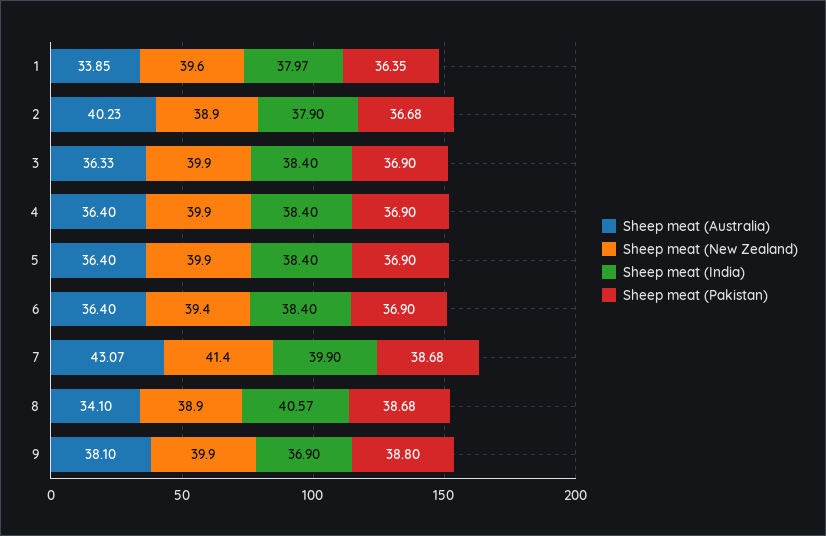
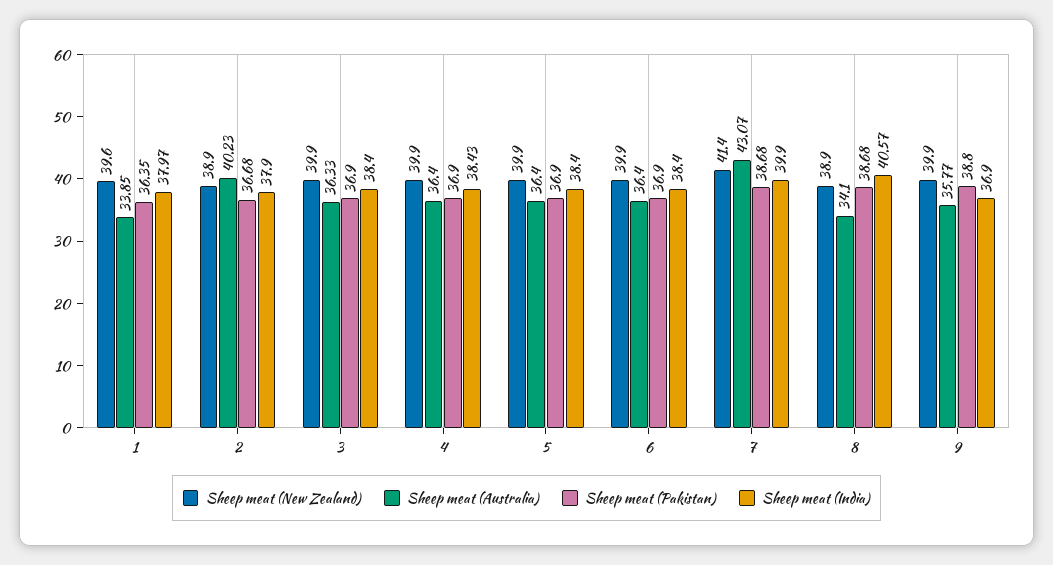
Sheep meat (India), 4: 38.4 -> 38.43
Sheep meat (New Zealand), 6: 39.4 -> 39.9
Sheep meat (Australia), 9: 38.1 -> 35.77

